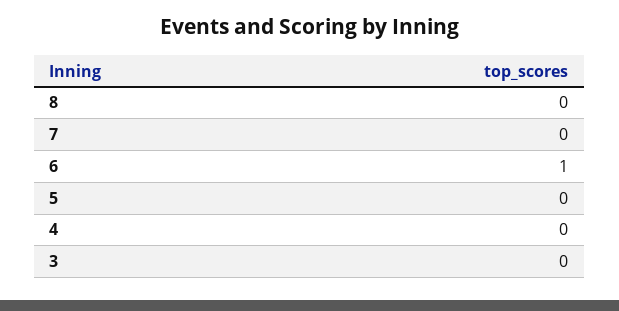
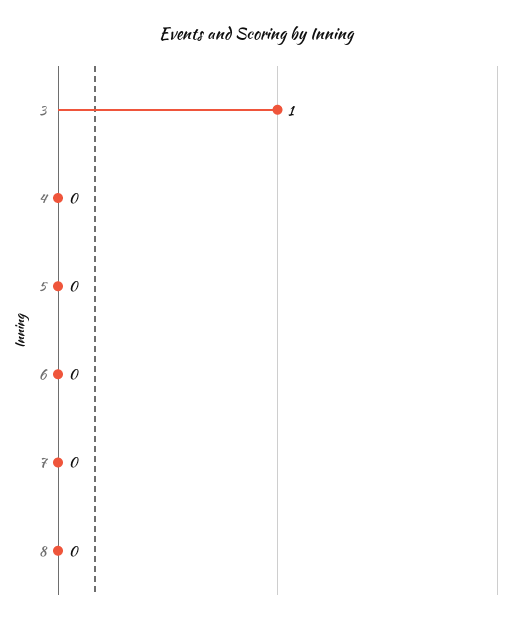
6: 1 -> 0
3: 0 -> 1

